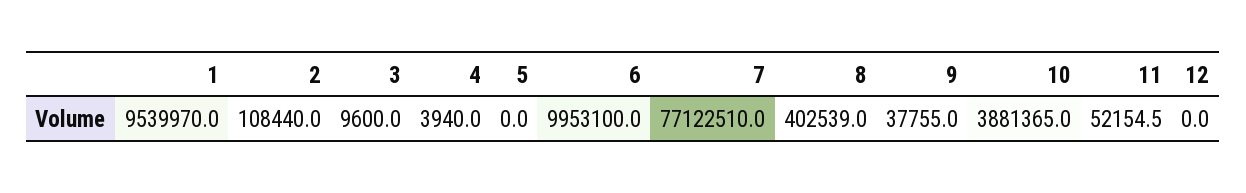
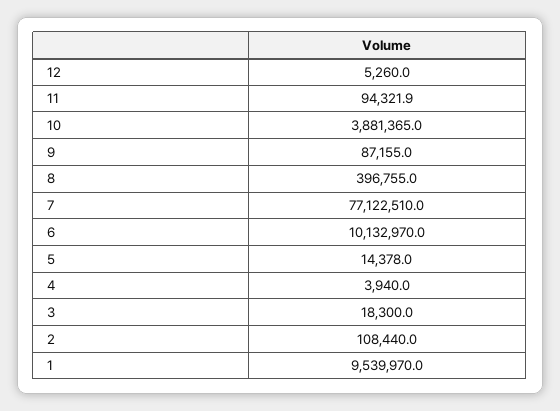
3: 9600 -> 18300
5: 0 -> 14378
6: 9953100 -> 10132970
8: 402539 -> 396755
9: 37755 -> 87155
11: 52154.5 -> 94321.9
12: 0 -> 5260

